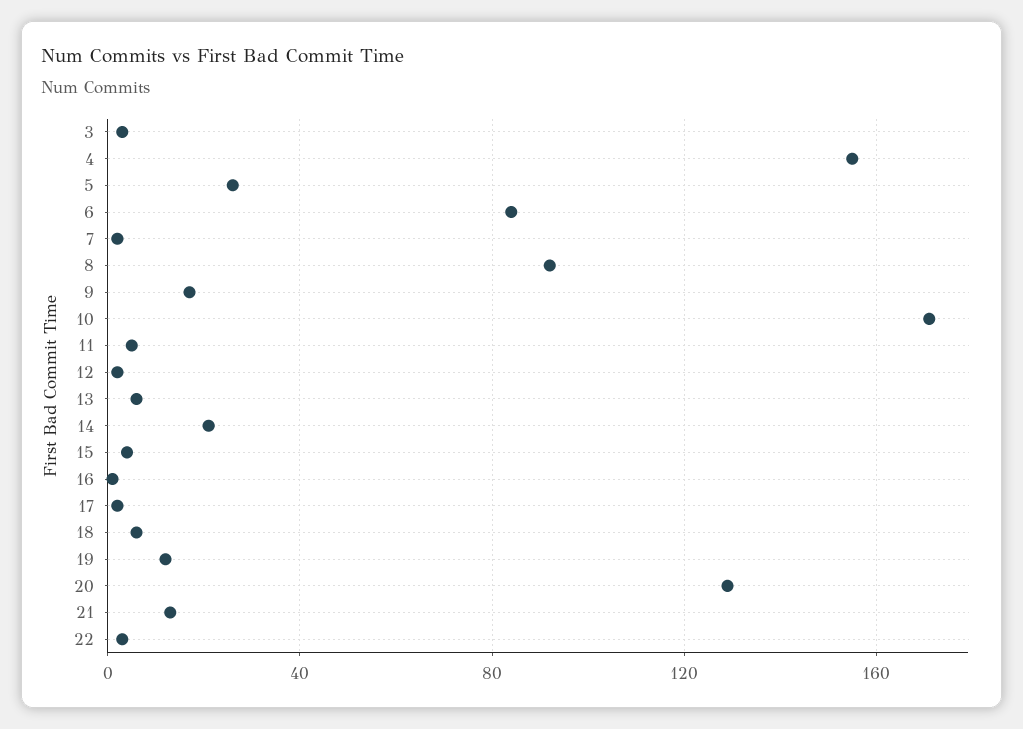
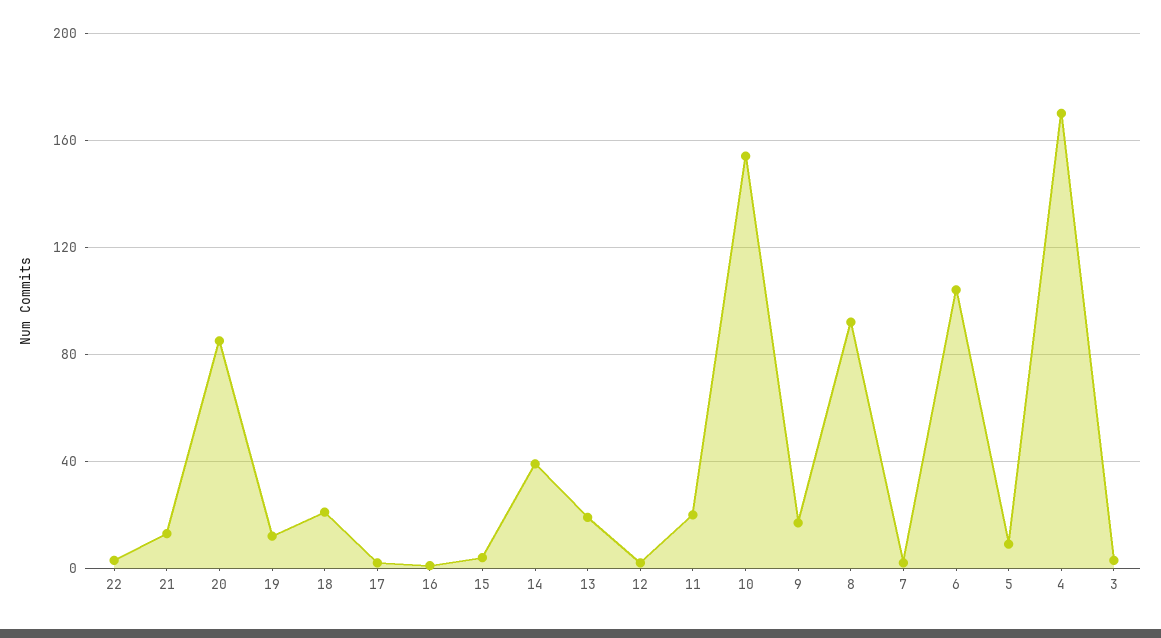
4: 155 -> 170
5: 25 -> 10
6: 85 -> 105
10: 170 -> 155
11: 5 -> 20
13: 5 -> 20
14: 20 -> 40
18: 5 -> 20
20: 130 -> 85

